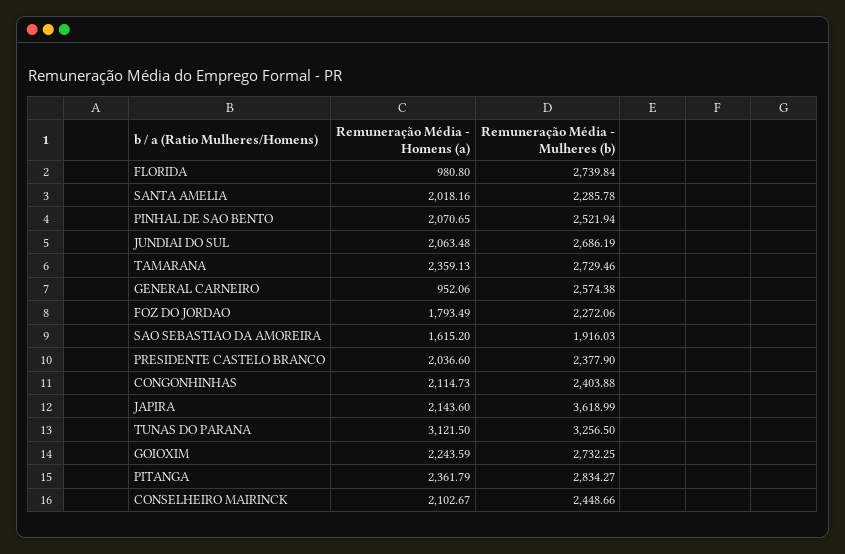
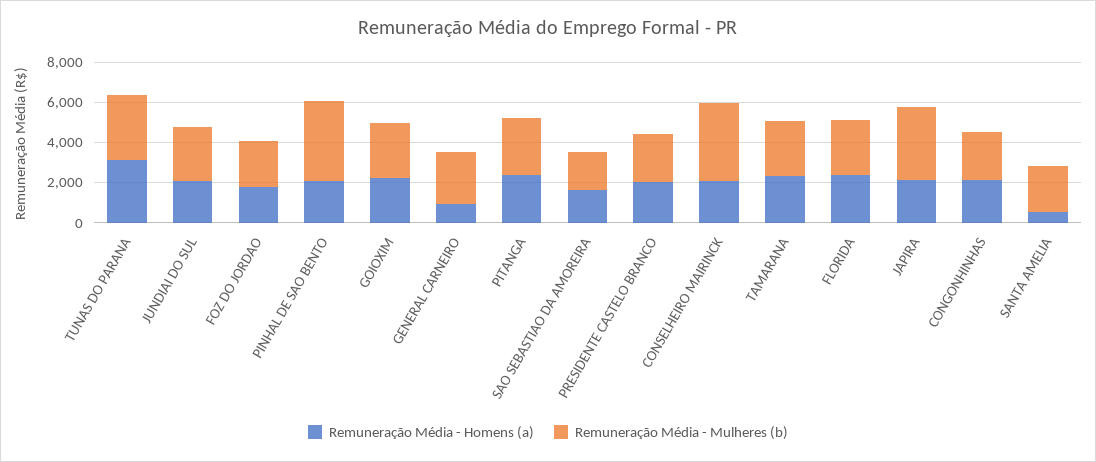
Remuneração Média - Homens (a), FLORIDA: 980.8 -> 2500
Remuneração Média - Homens (a), SANTA AMELIA: 2018.16 -> 500
Remuneração Média - Mulheres (b), PINHAL DE SAO BENTO: 2521.94 -> 4000
Remuneração Média - Mulheres (b), CONSELHEIRO MAIRINCK: 2448.66 -> 4000

